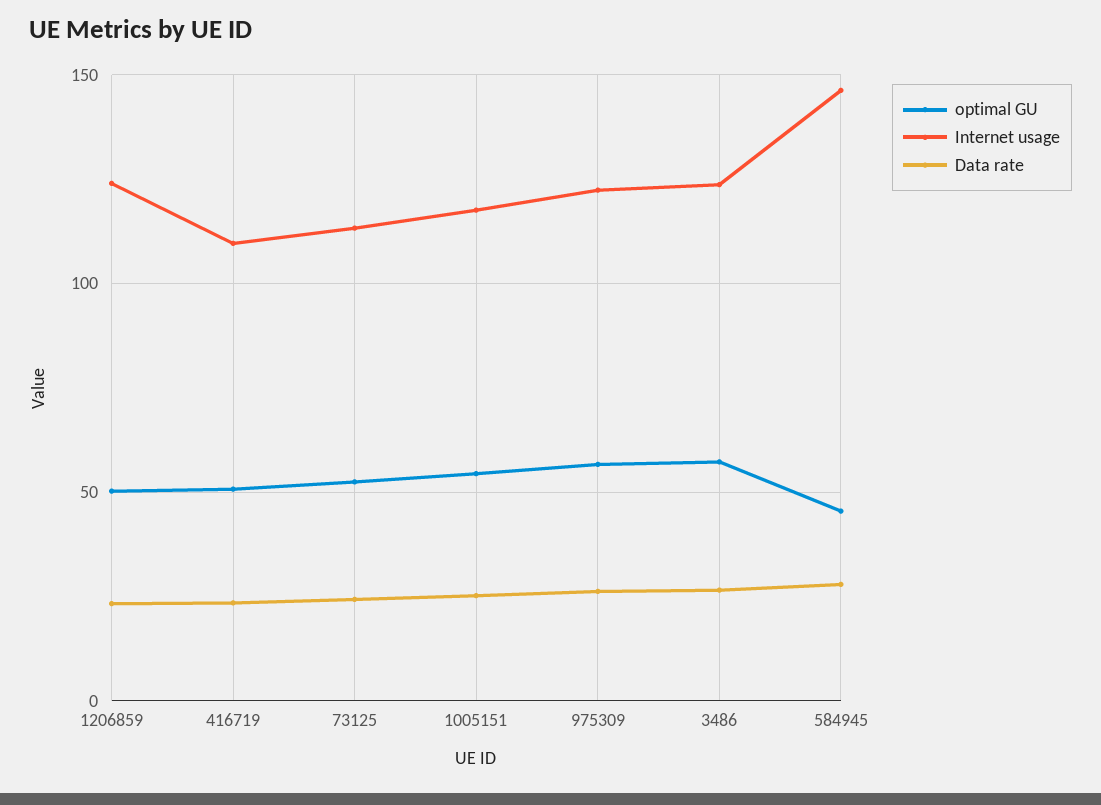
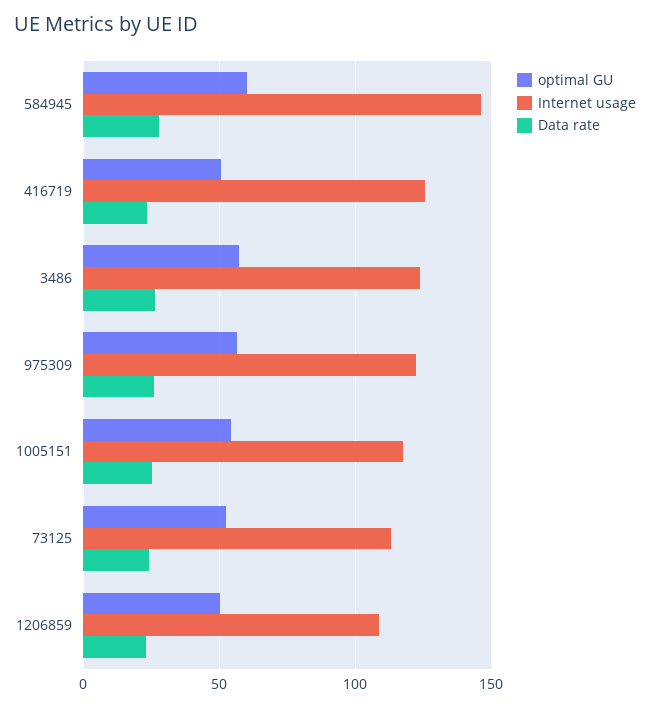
Internet usage, 1206859: 125 -> 110
Internet usage, 416719: 110 -> 125
optimal GU, 584945: 45 -> 60

